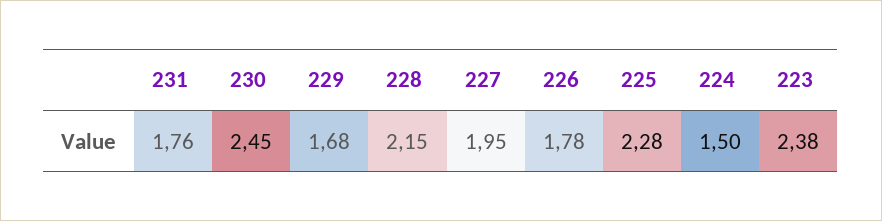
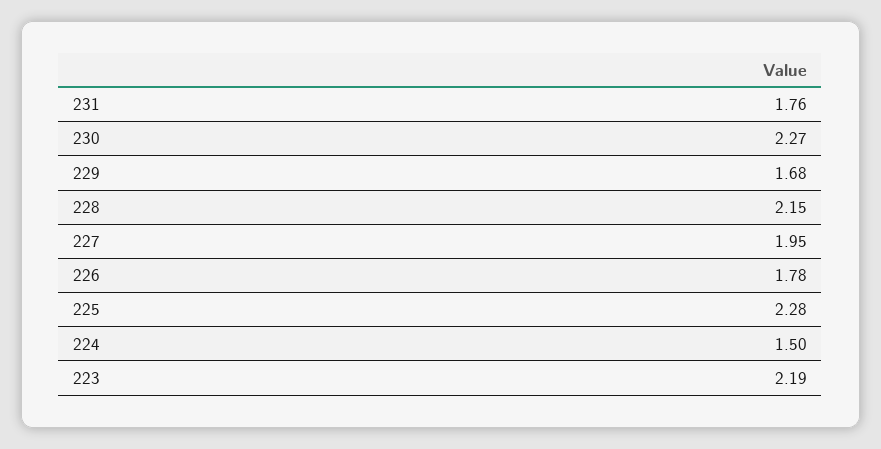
230: 2.45 -> 2.27
223: 2.38 -> 2.19

